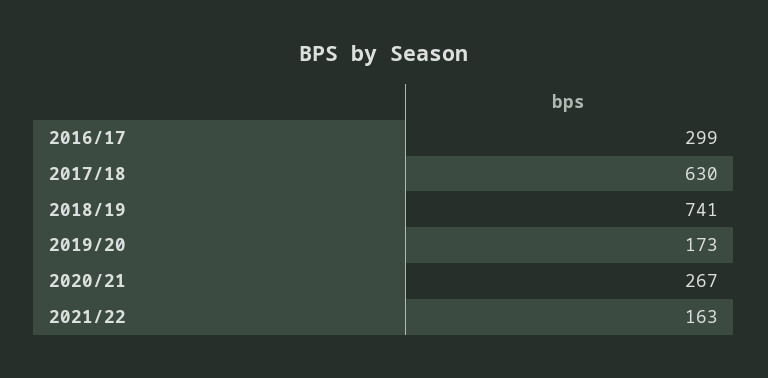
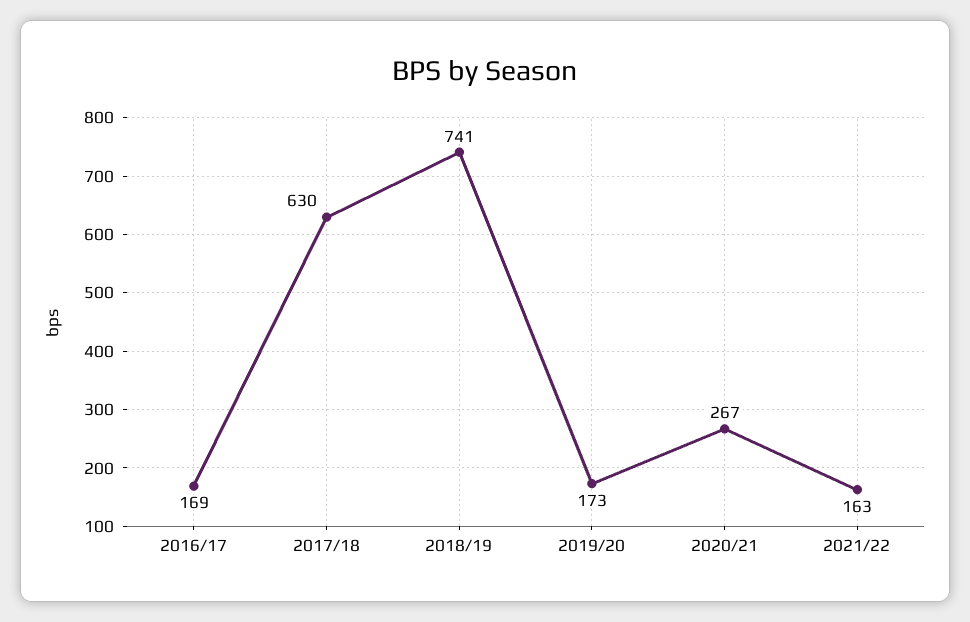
2016/17: 299 -> 169

